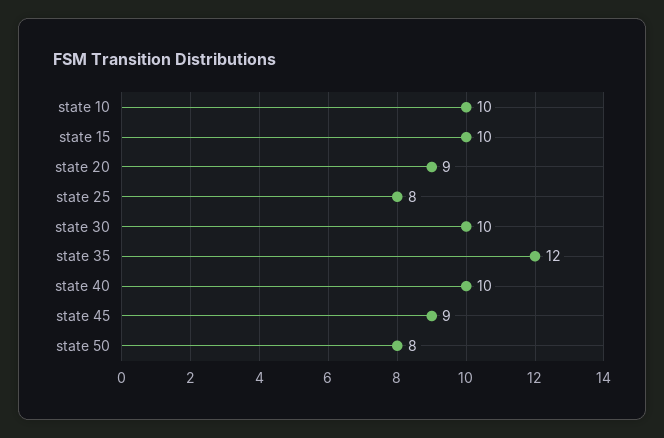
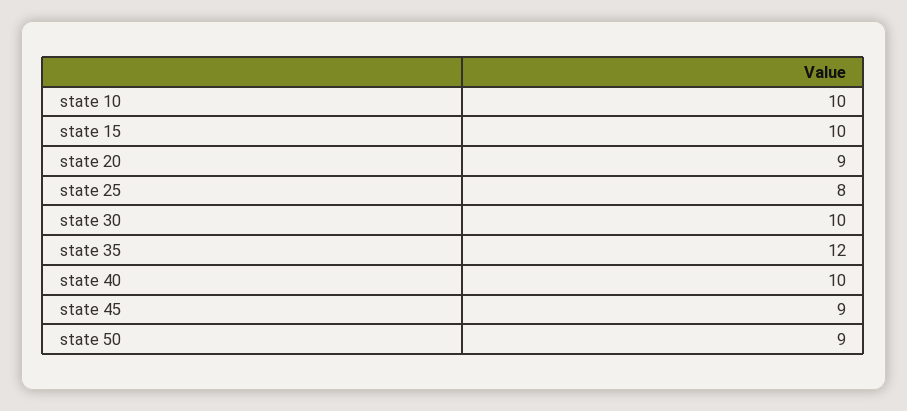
state 50: 8 -> 9

